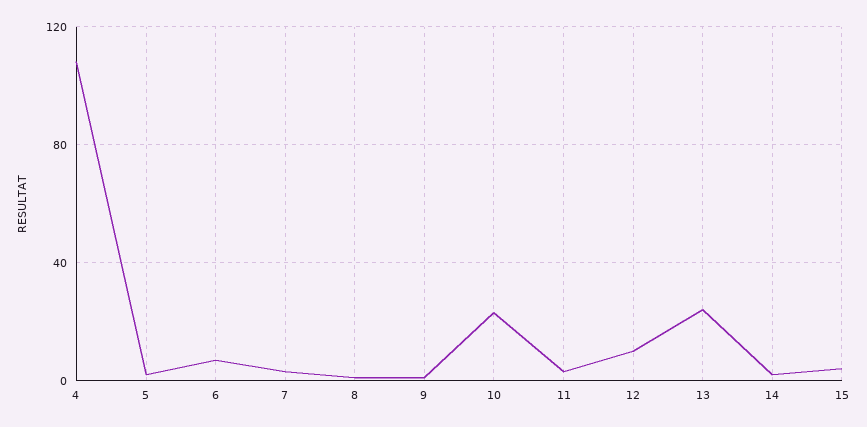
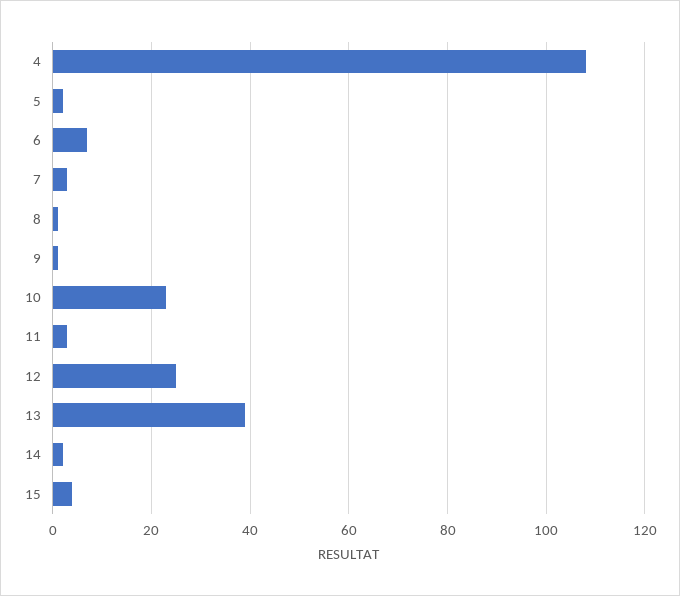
12: 10 -> 25
13: 25 -> 40

